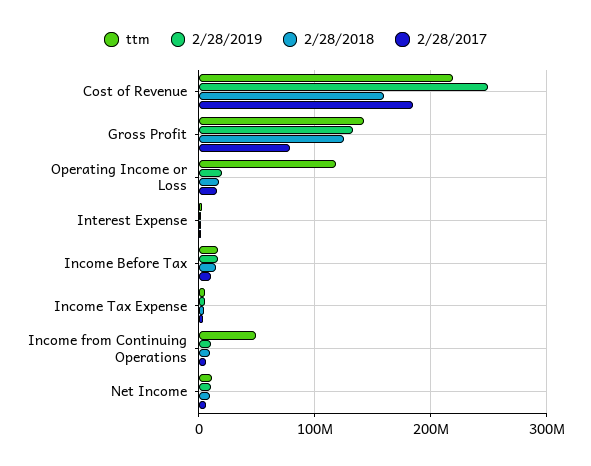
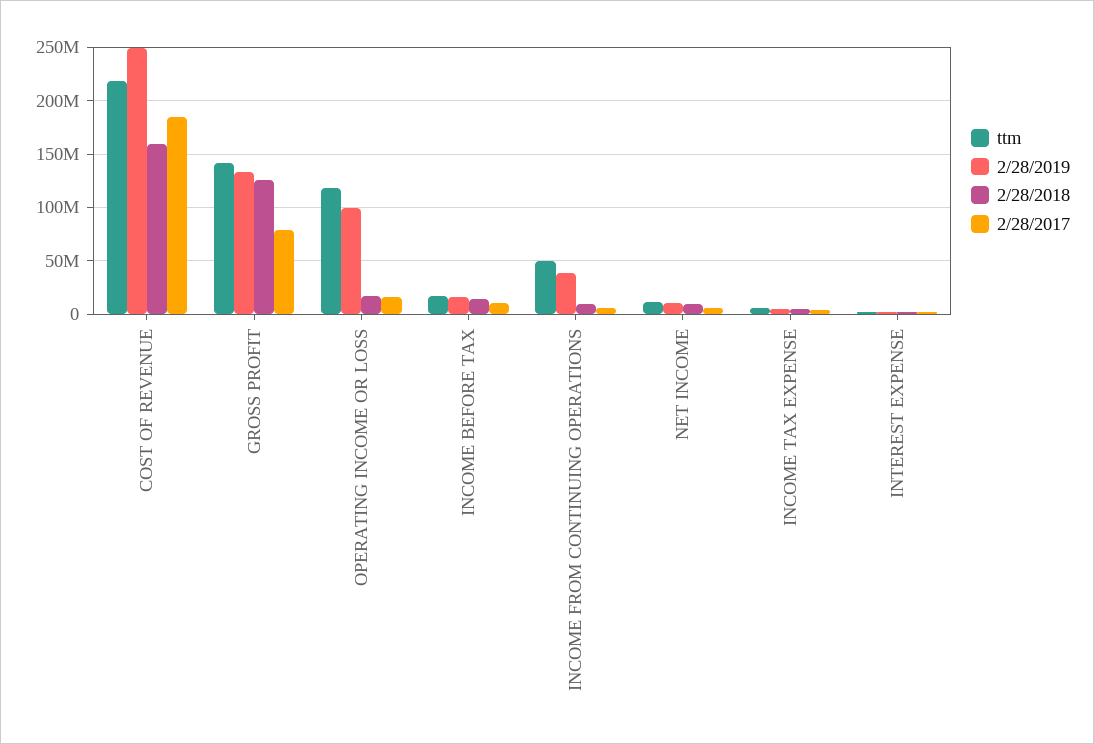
2/28/2019, Operating Income or Loss: 20000000 -> 100000000
2/28/2019, Income from Continuing Operations: 10000000 -> 40000000

